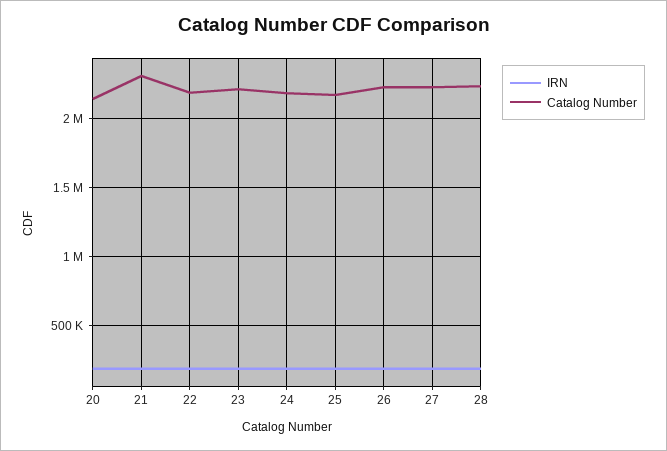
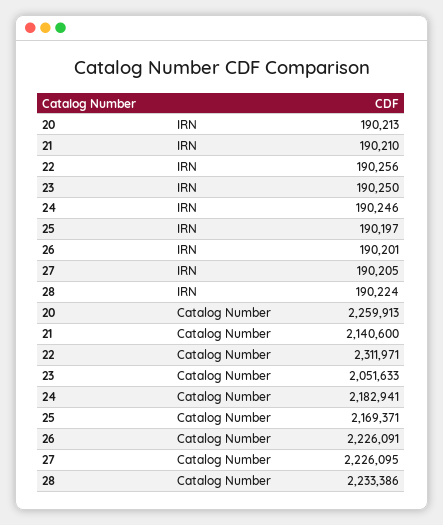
Catalog Number, 20: 2150000 -> 2259913
Catalog Number, 21: 2300000 -> 2140600
Catalog Number, 22: 2200000 -> 2311971
Catalog Number, 23: 2200000 -> 2051633

